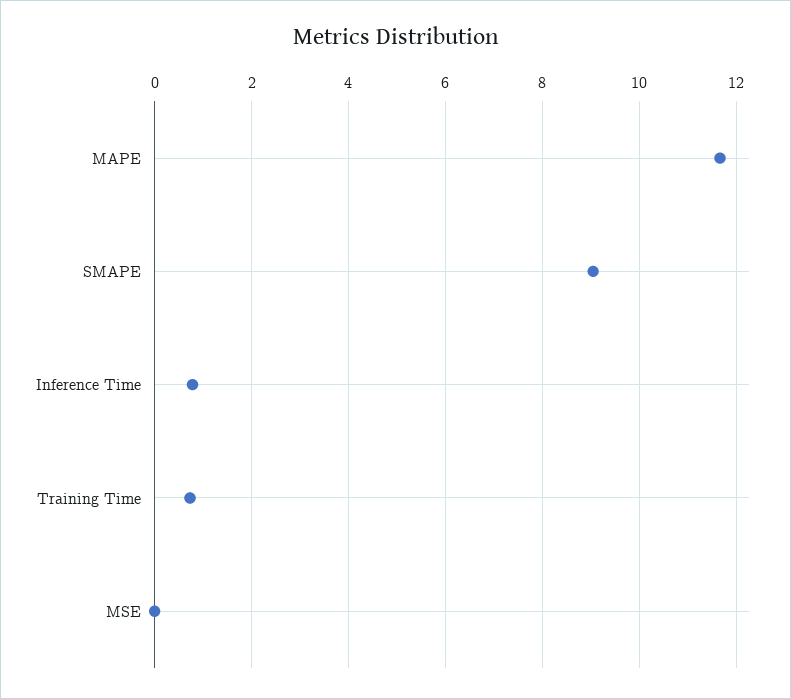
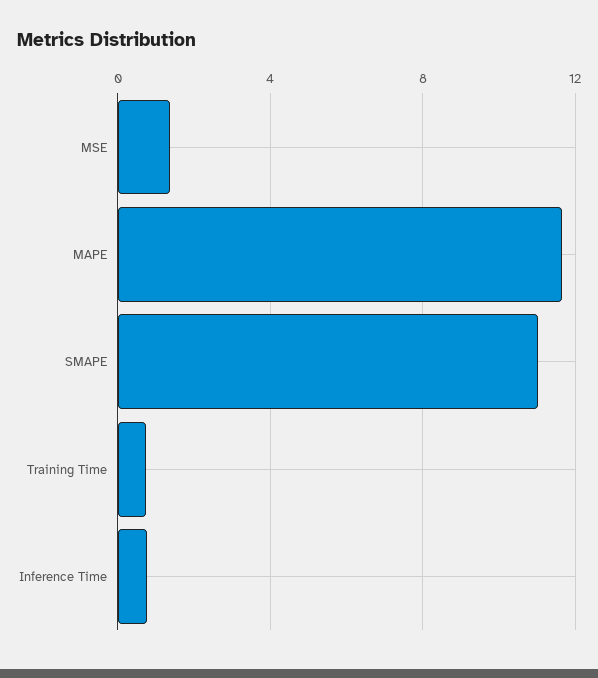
SMAPE: 9 -> 11
MSE: 0 -> 1.5

